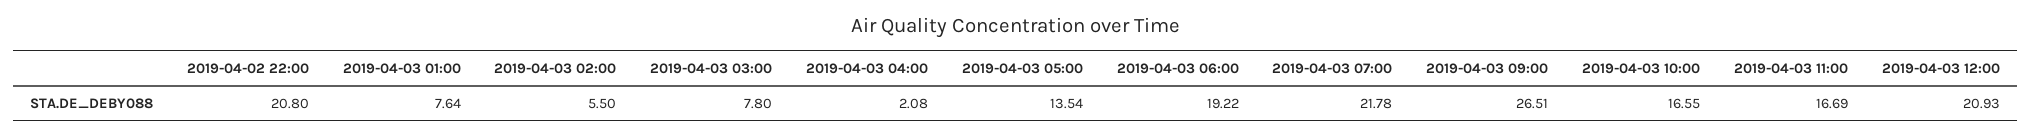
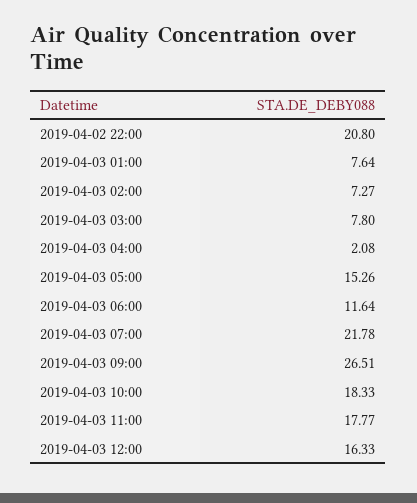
2019-04-03 02:00: 5.5 -> 7.27
2019-04-03 05:00: 13.54 -> 15.26
2019-04-03 06:00: 19.22 -> 11.64
2019-04-03 10:00: 16.55 -> 18.33
2019-04-03 11:00: 16.69 -> 17.77
2019-04-03 12:00: 20.93 -> 16.33

